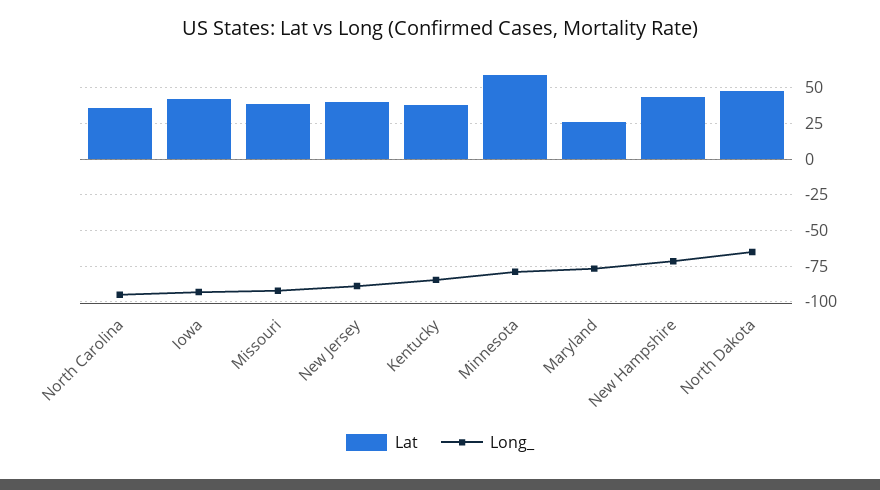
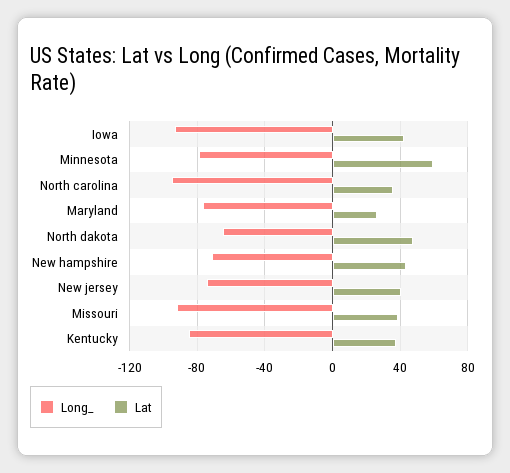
Long_, New Jersey: -90 -> -75

